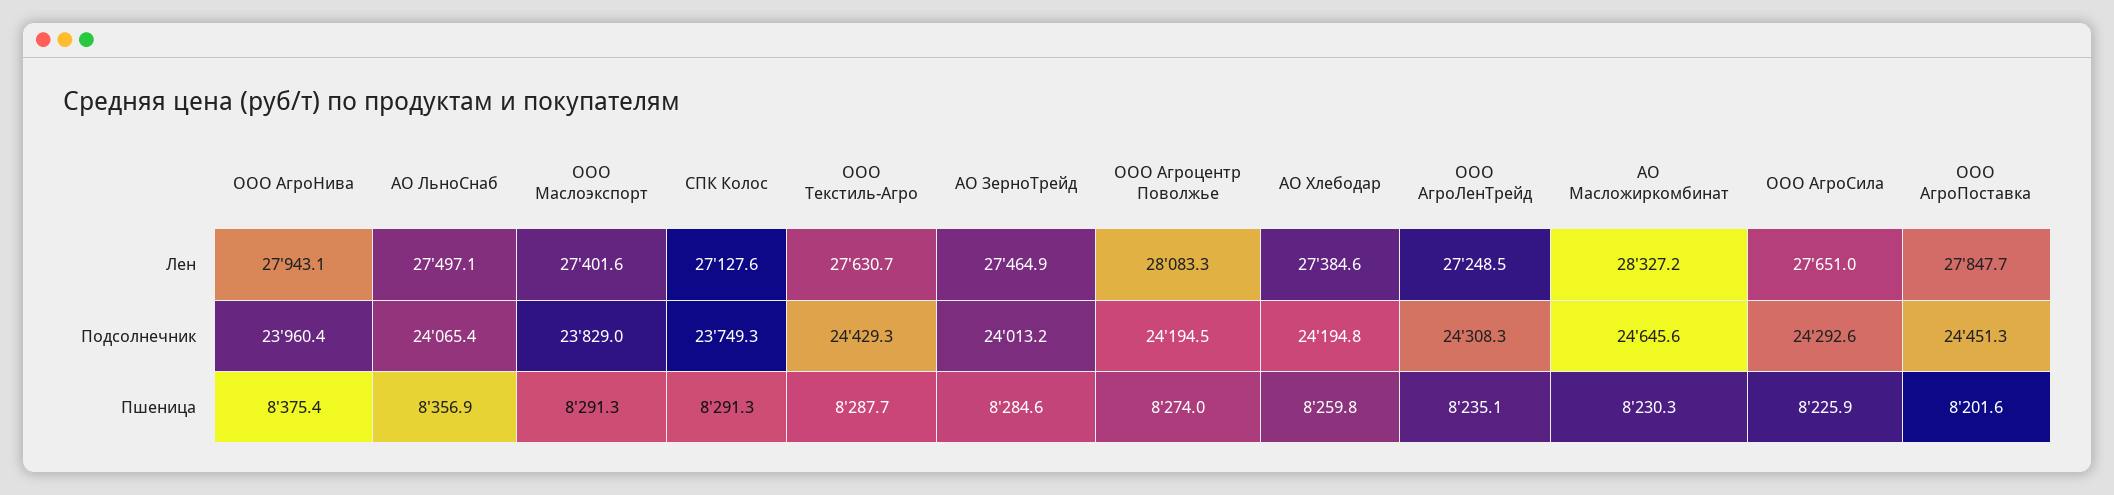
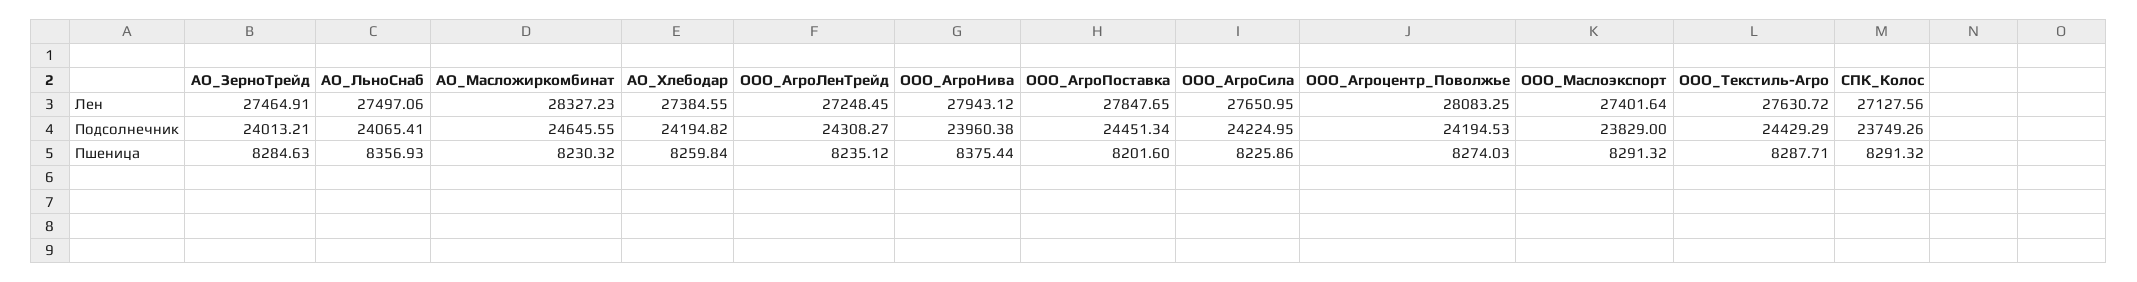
ООО АгроСила, Подсолнечник: 24292.6 -> 24224.95

